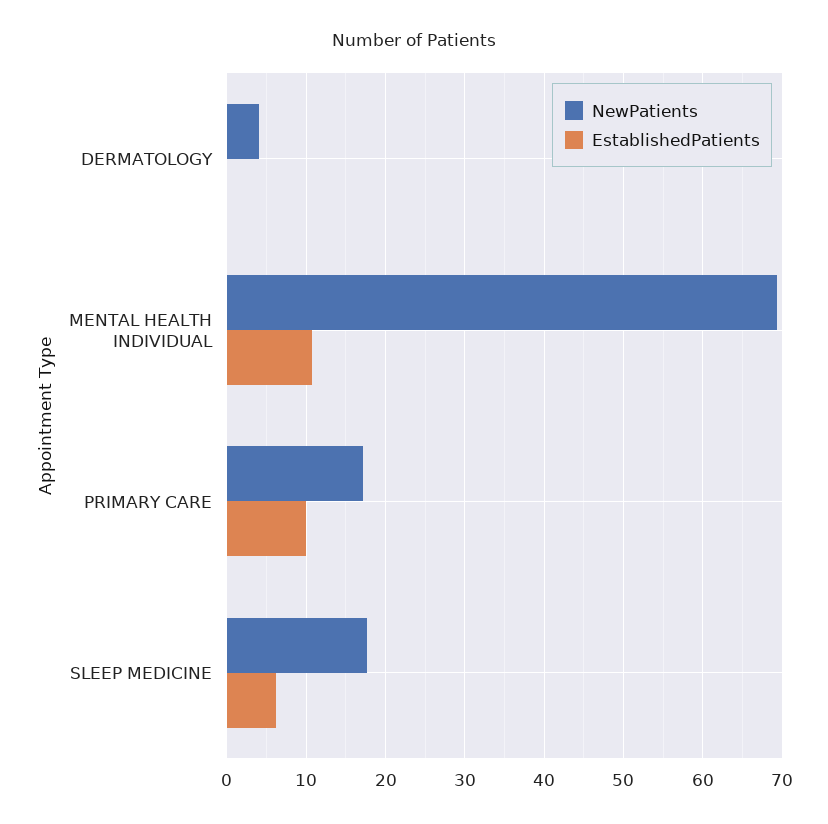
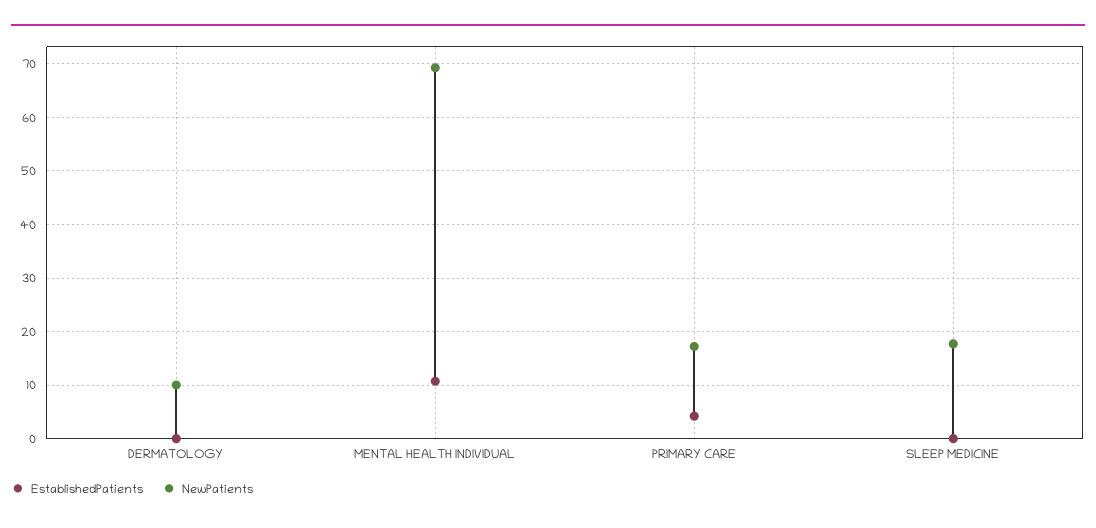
NewPatients, DERMATOLOGY: 4 -> 10
EstablishedPatients, PRIMARY CARE: 10 -> 4
EstablishedPatients, SLEEP MEDICINE: 6 -> 0

